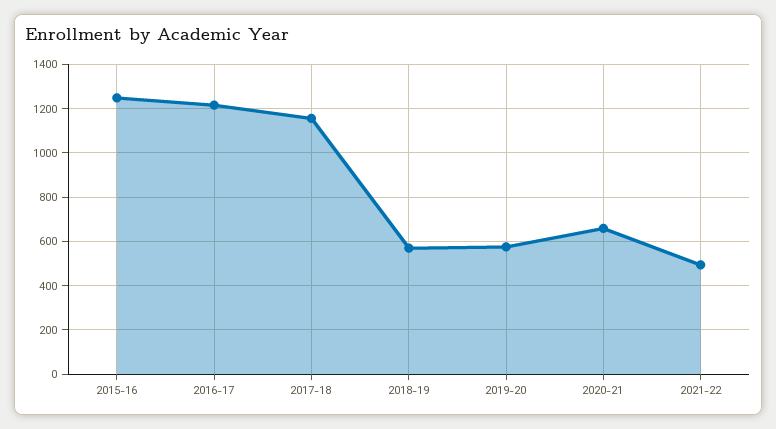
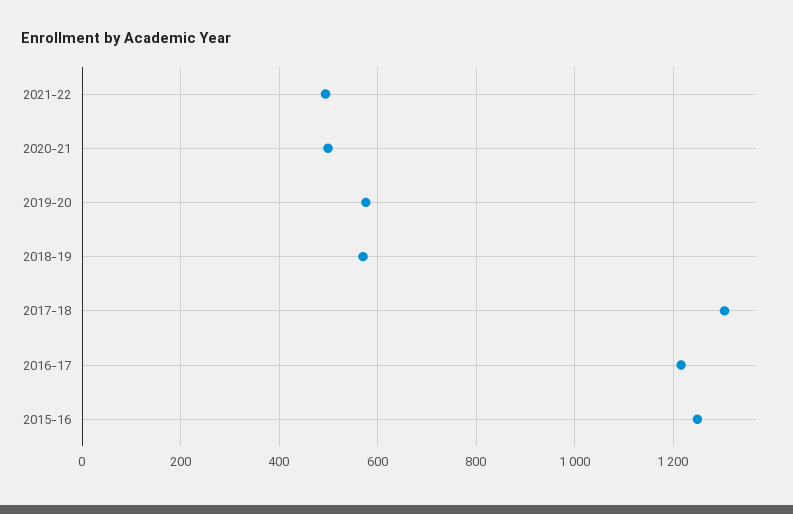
2017-18: 1150 -> 1300
2020-21: 650 -> 500

